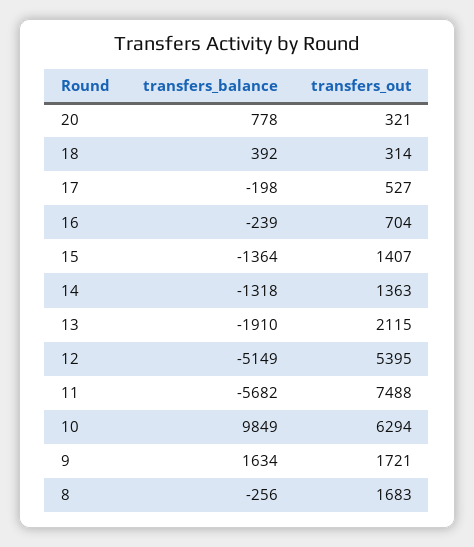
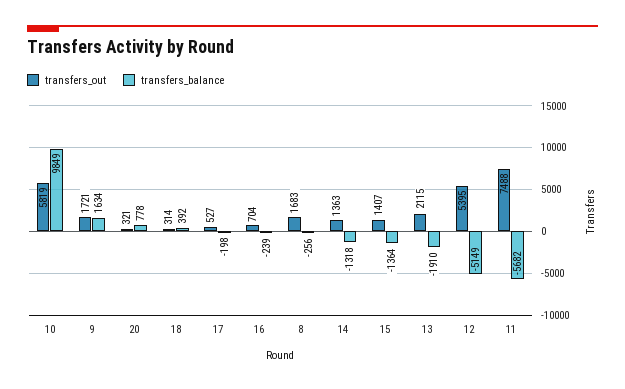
transfers_out, 10: 6294 -> 5819

